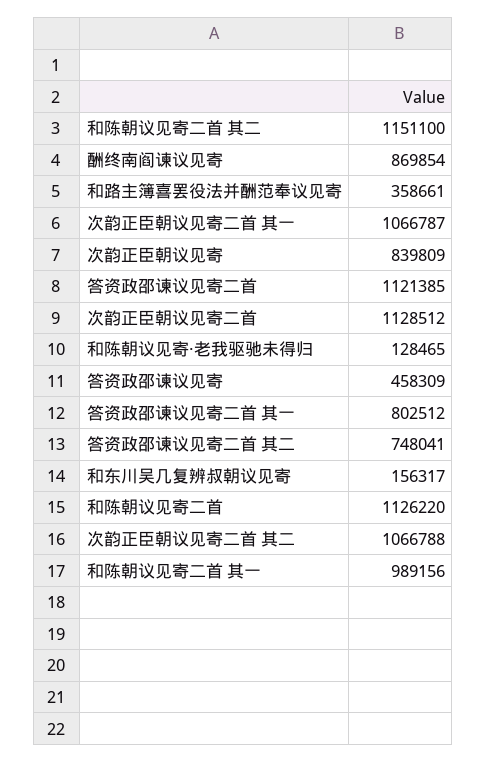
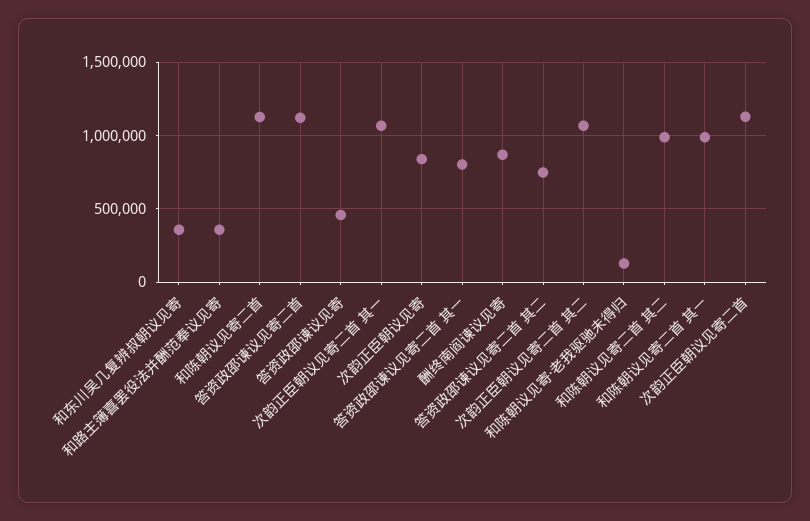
和陈朝议见寄二首 其二: 1151100 -> 1000000
和东川吴几复辨叔朝议见寄: 156317 -> 350000

